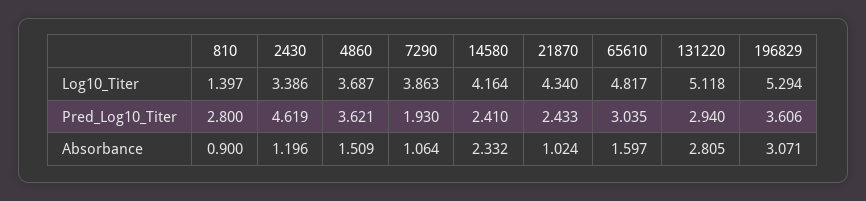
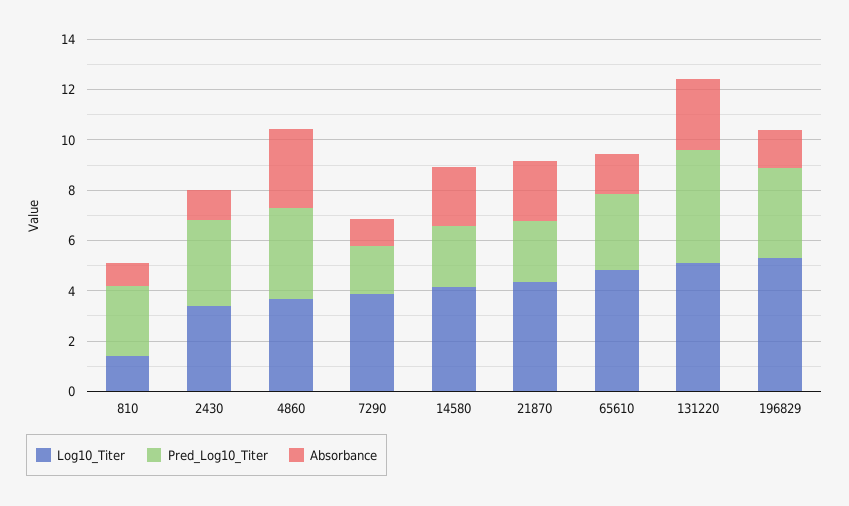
Pred_Log10_Titer, 2430: 4.619 -> 3.5
Pred_Log10_Titer, 131220: 2.94 -> 4.5
Absorbance, 4860: 1.509 -> 3
Absorbance, 21870: 1.024 -> 2.5
Absorbance, 196829: 3.071 -> 1.5

